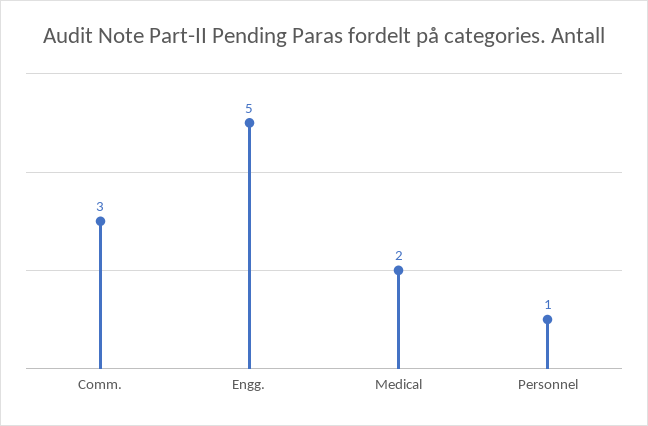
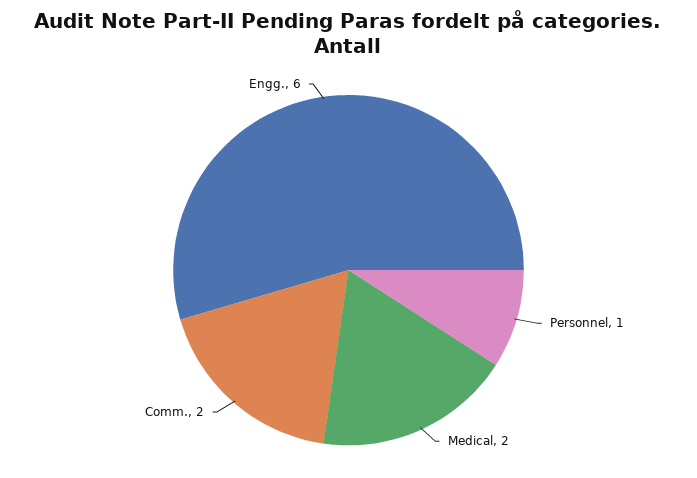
Comm.: 3 -> 2
Engg.: 5 -> 6

